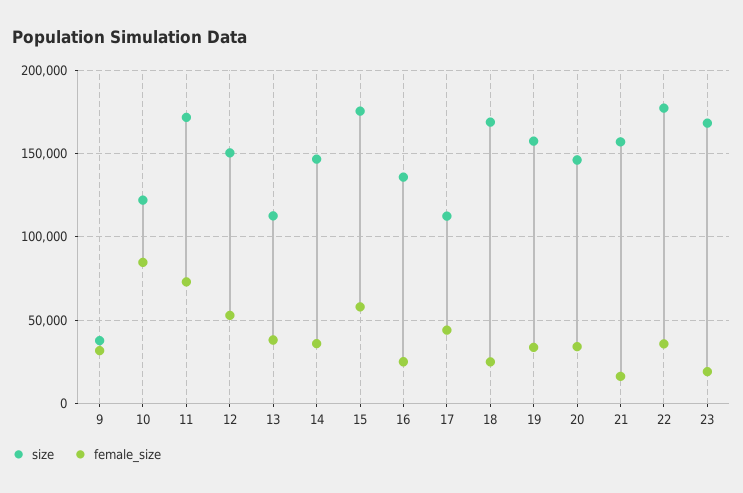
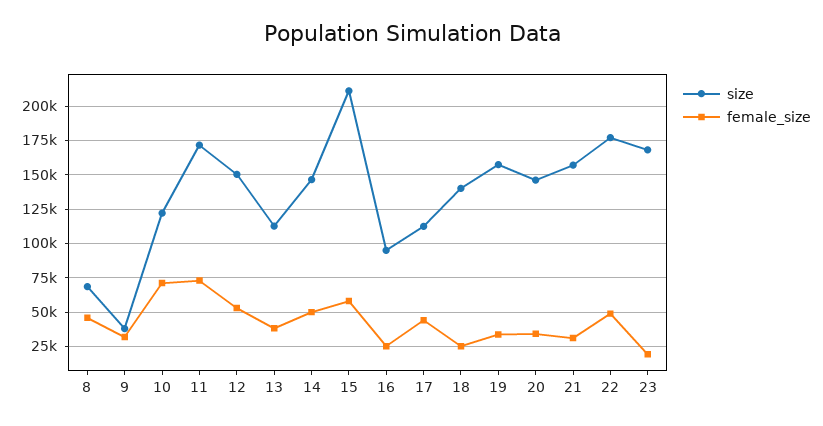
female_size, 10: 85000 -> 70000
female_size, 14: 35000 -> 50000
size, 15: 175000 -> 210000
size, 16: 135000 -> 95000
size, 18: 170000 -> 140000
female_size, 21: 15000 -> 30000
female_size, 22: 35000 -> 50000
size, 8: none -> 70000
female_size, 8: none -> 45000

